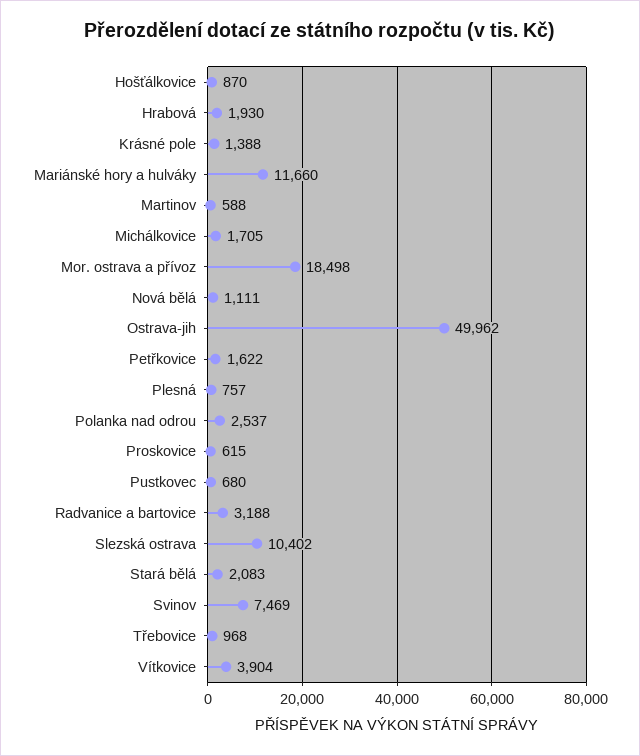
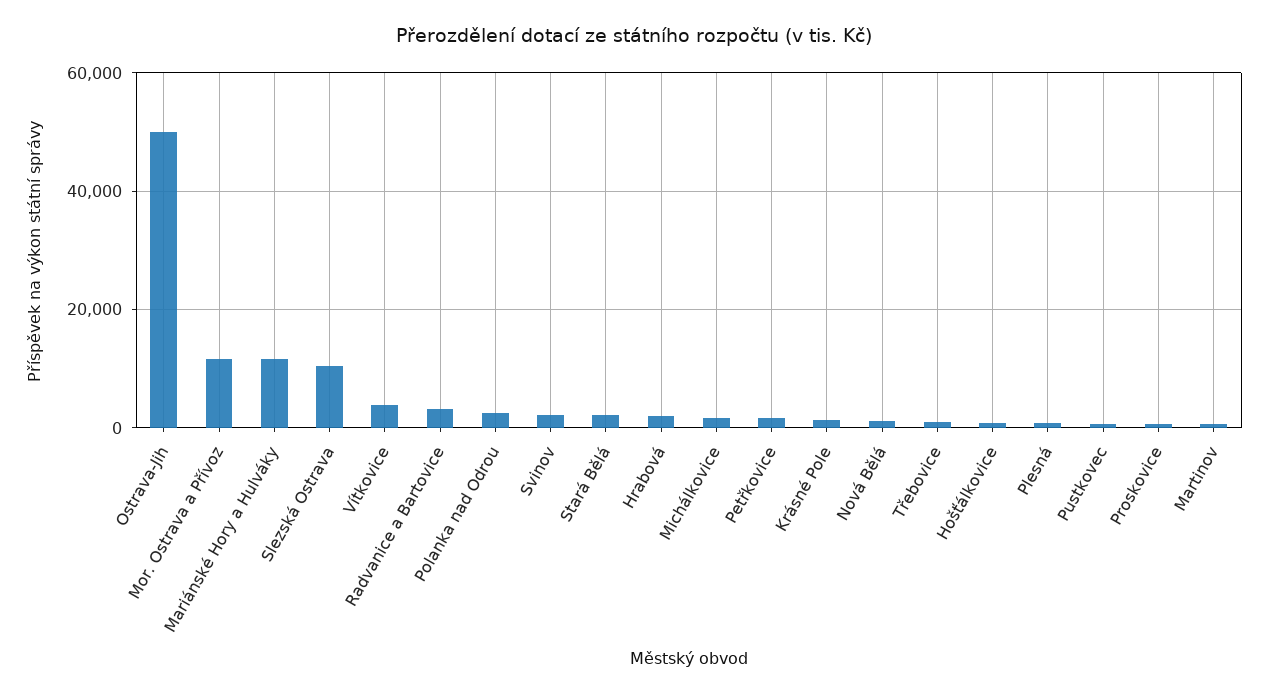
Mor. ostrava a přívoz: 18498 -> 12000
Svinov: 7469 -> 2000

